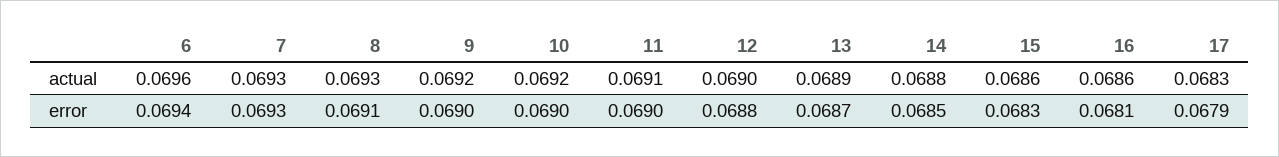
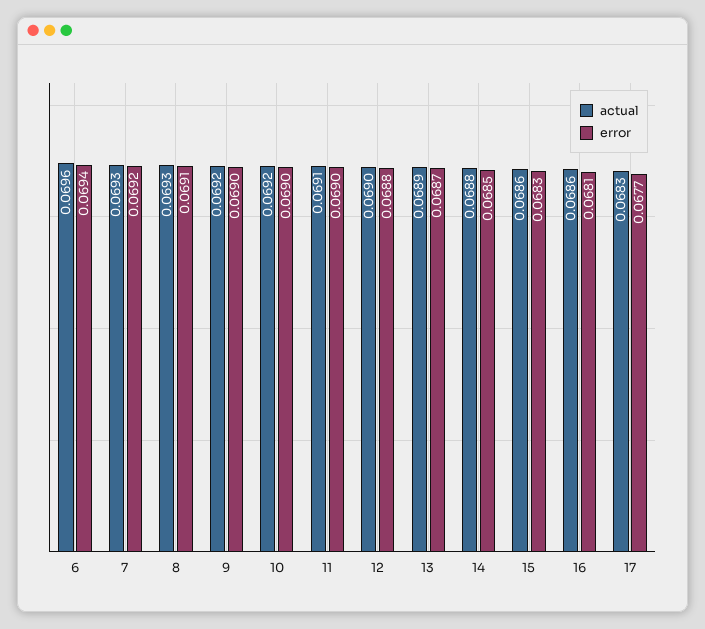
error, 7: 0.0693 -> 0.0692
error, 17: 0.0679 -> 0.0677

